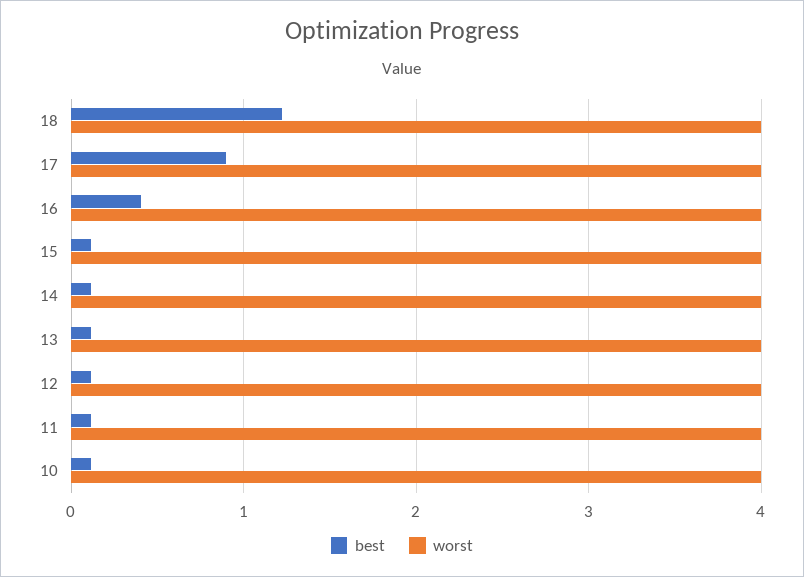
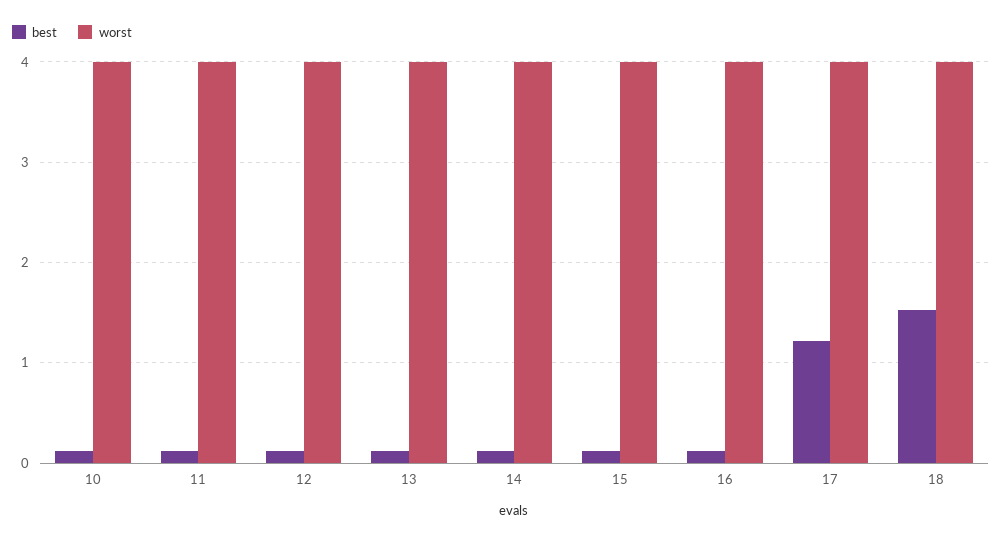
best, 18: 1.2 -> 1.5
best, 17: 0.9 -> 1.2
best, 16: 0.4 -> 0.1

